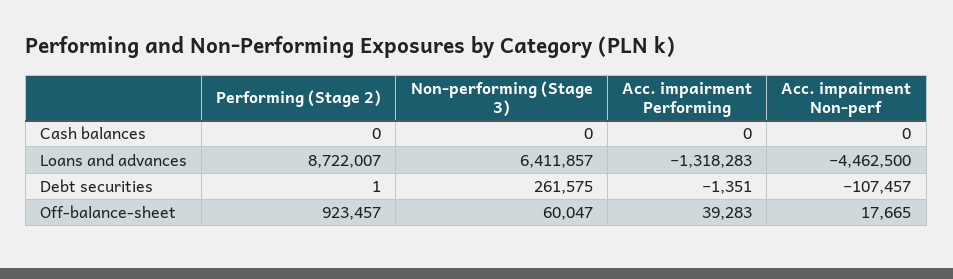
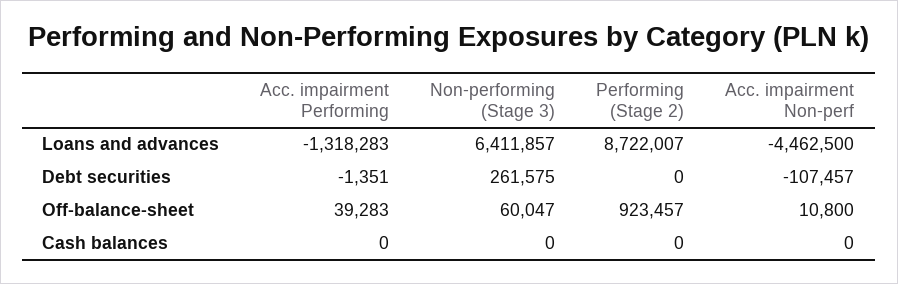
Performing (Stage 2), Debt securities: 1 -> 0
Acc. impairment Non-perf, Off-balance-sheet: 17665 -> 10800

